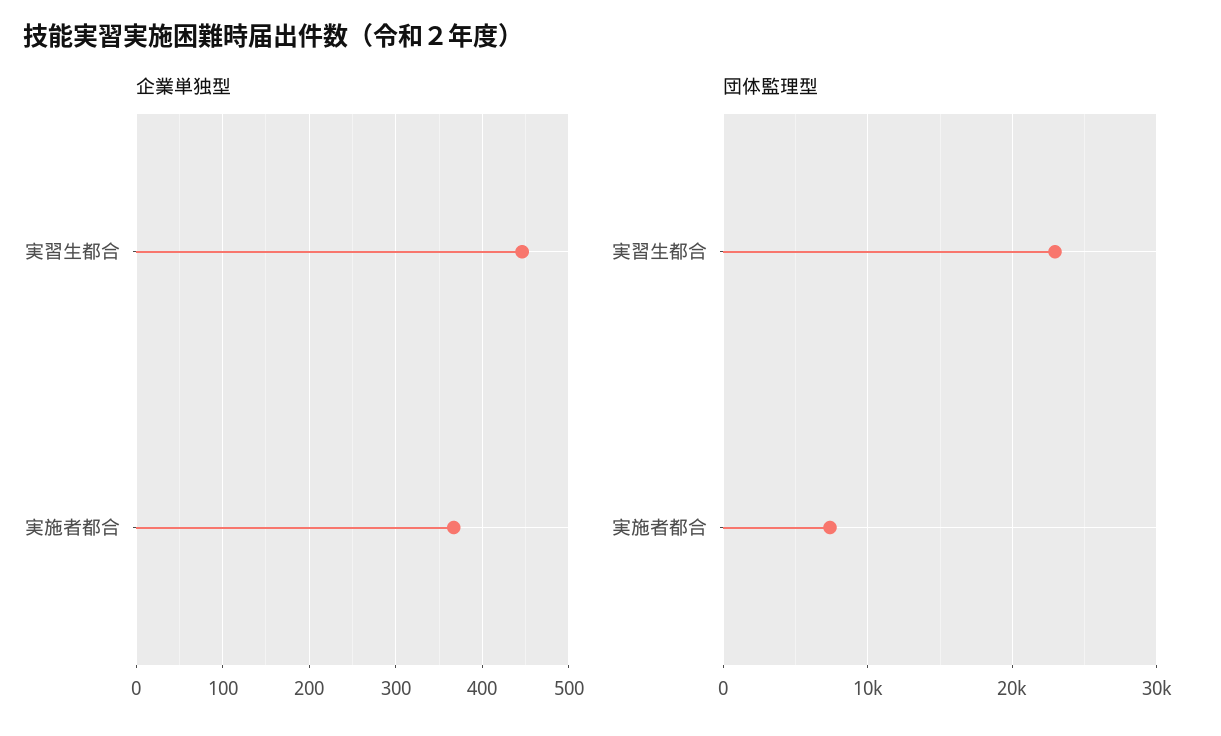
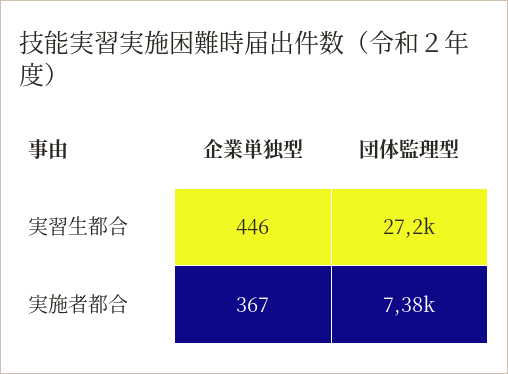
団体監理型, 実習生都合: 23000 -> 27200

